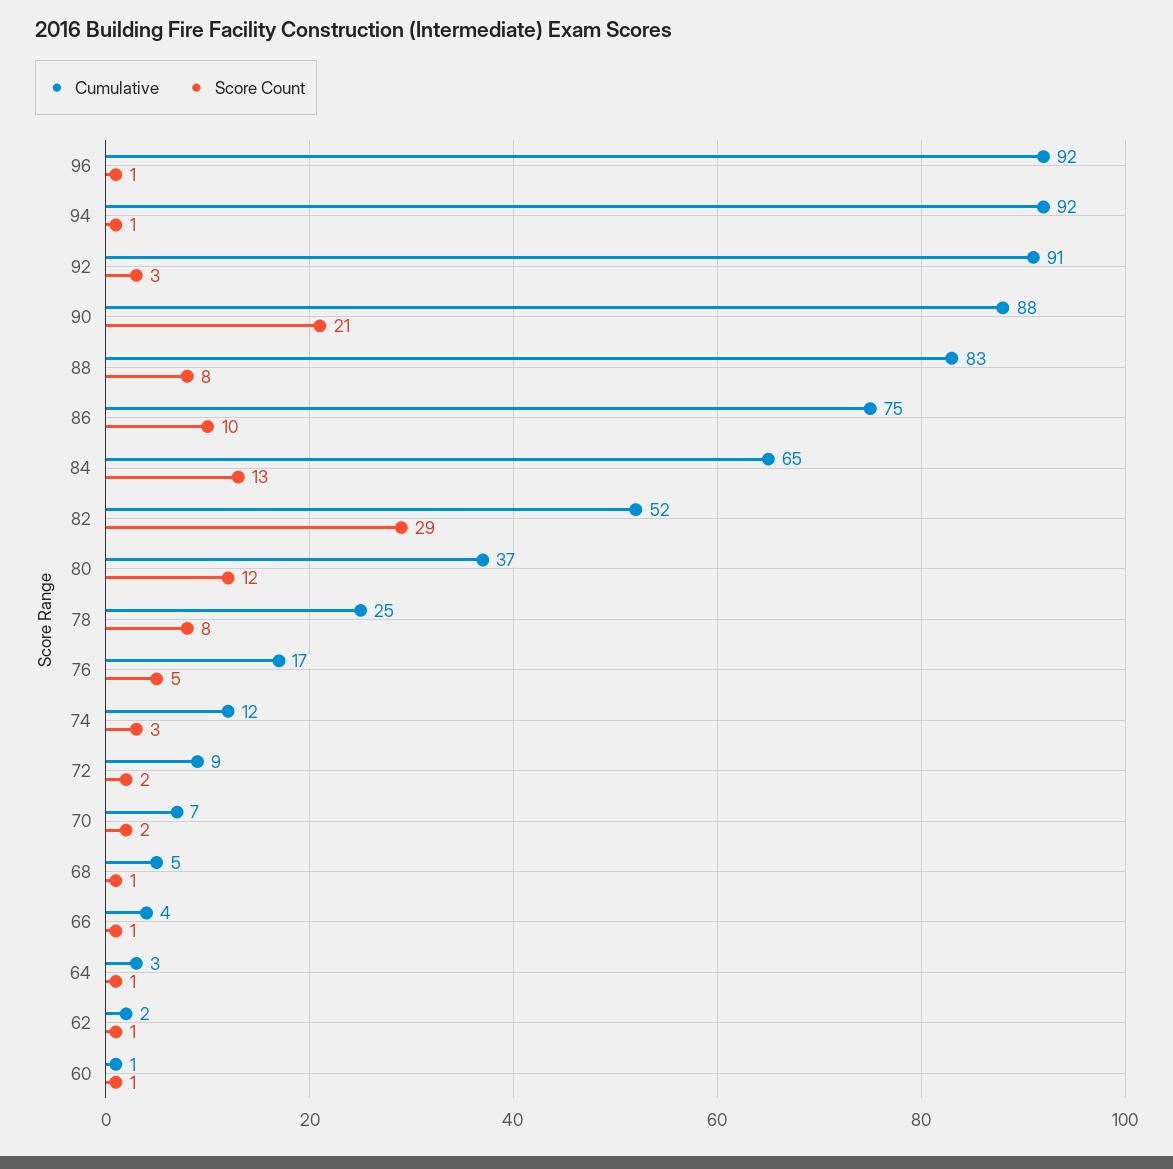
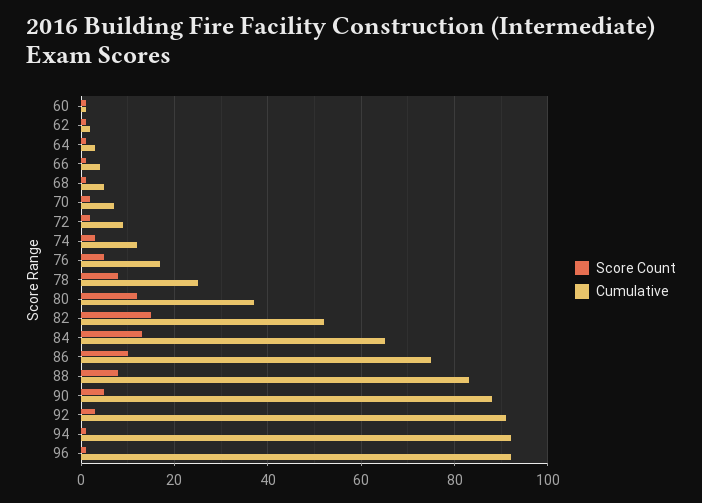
Score Count, 90: 21 -> 5
Score Count, 82: 29 -> 15

